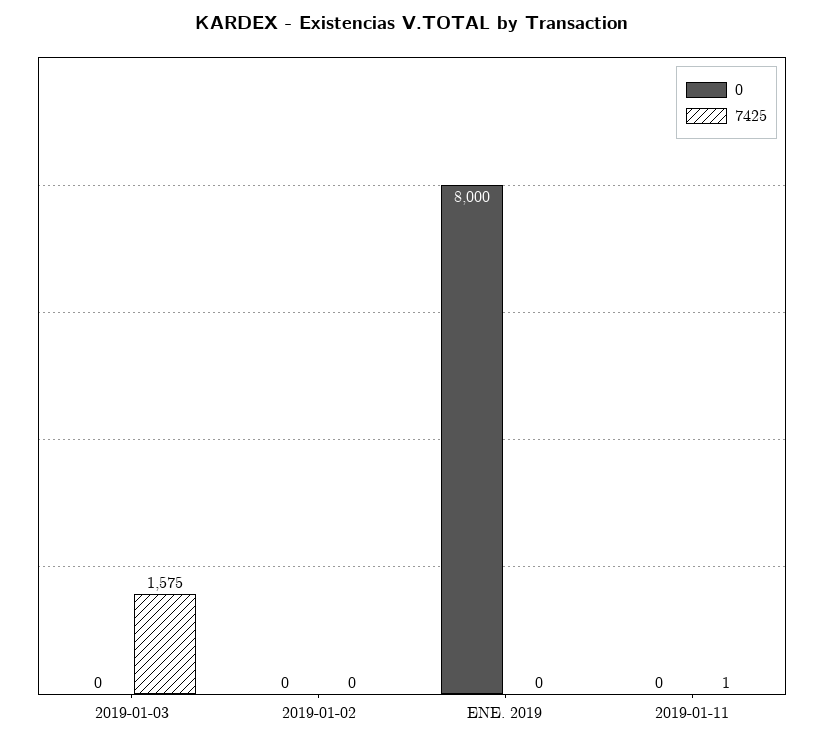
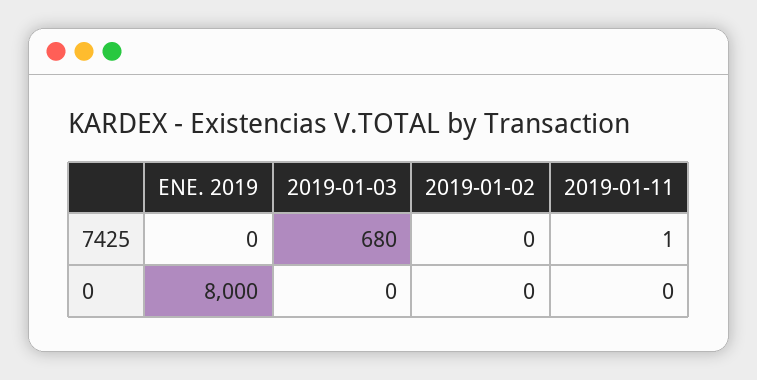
7425, 2019-01-03: 1575 -> 680

